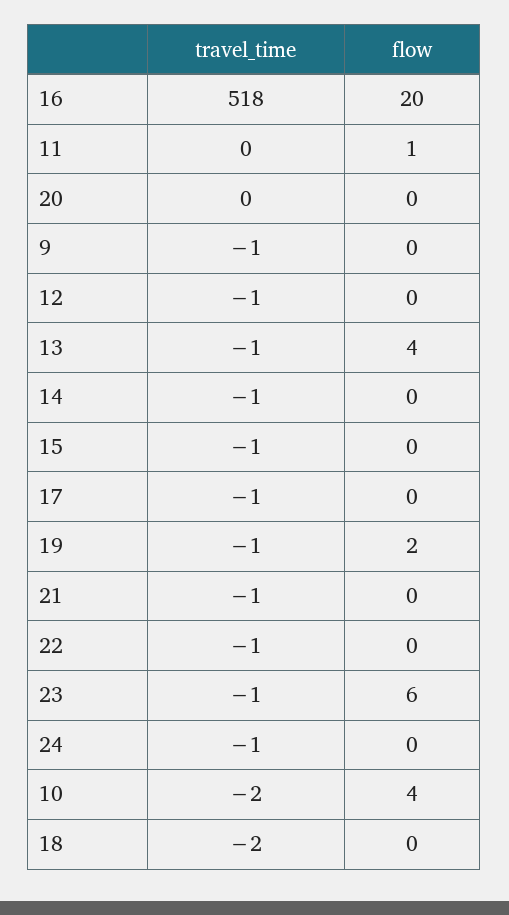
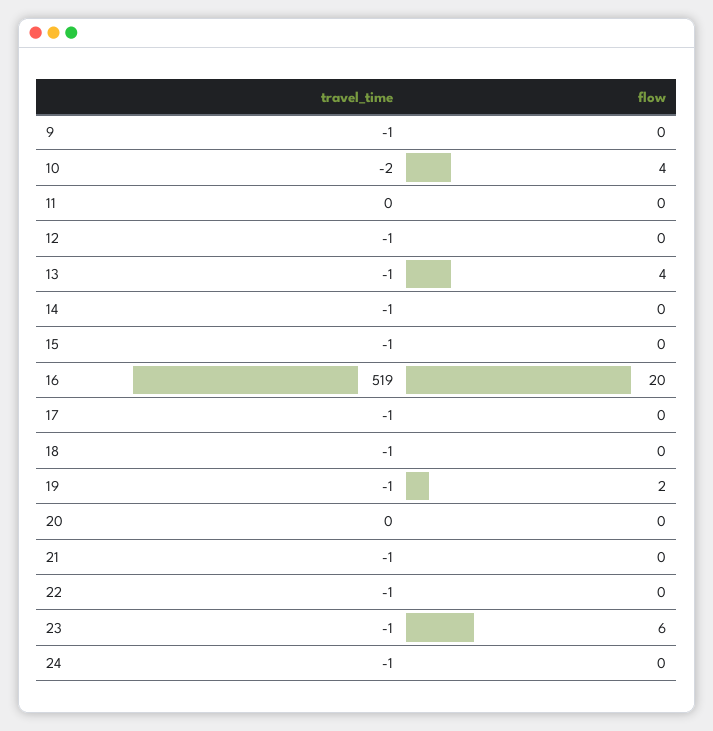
travel_time, 16: 518 -> 519
flow, 11: 1 -> 0
travel_time, 18: -2 -> -1

